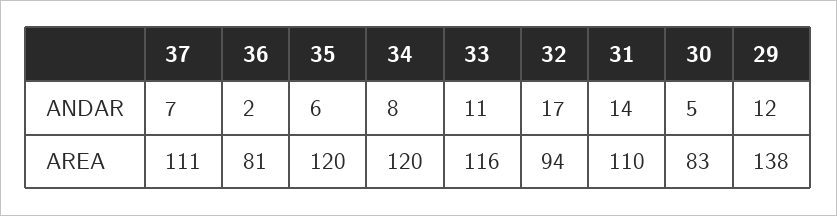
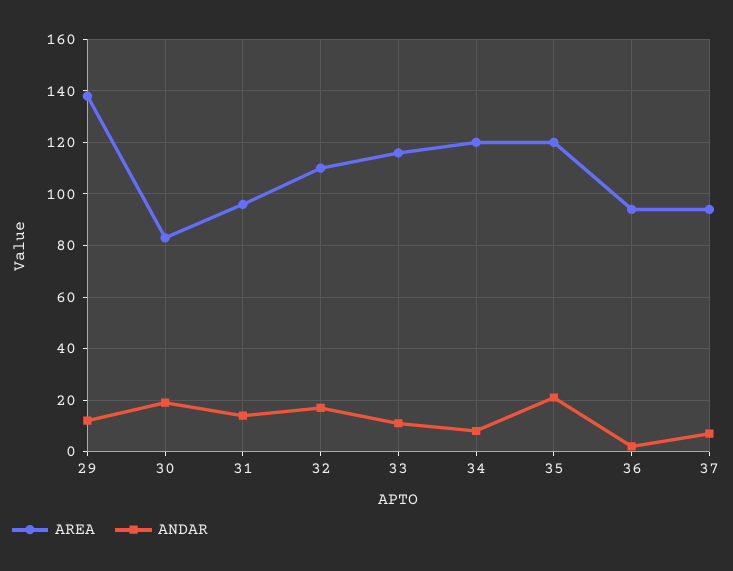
ANDAR, 35: 6 -> 20
ANDAR, 30: 5 -> 20
AREA, 37: 111 -> 95
AREA, 36: 81 -> 95
AREA, 32: 94 -> 110
AREA, 31: 110 -> 95

